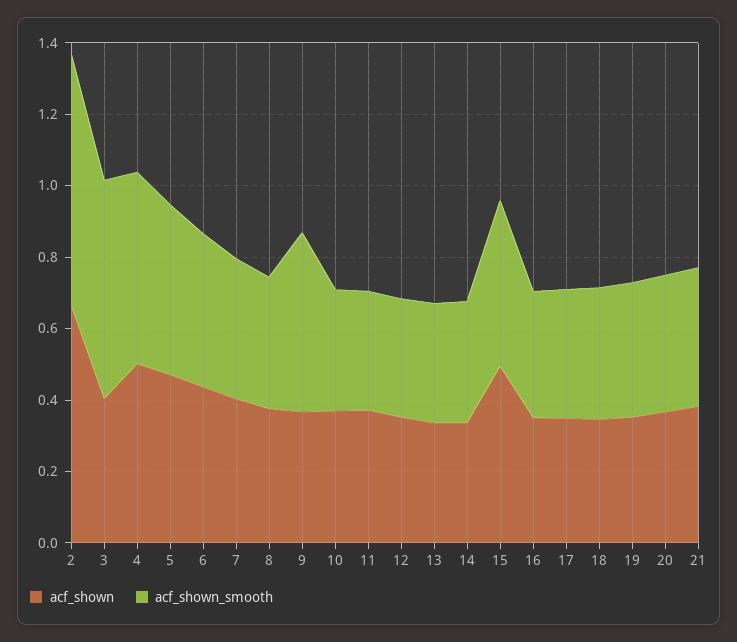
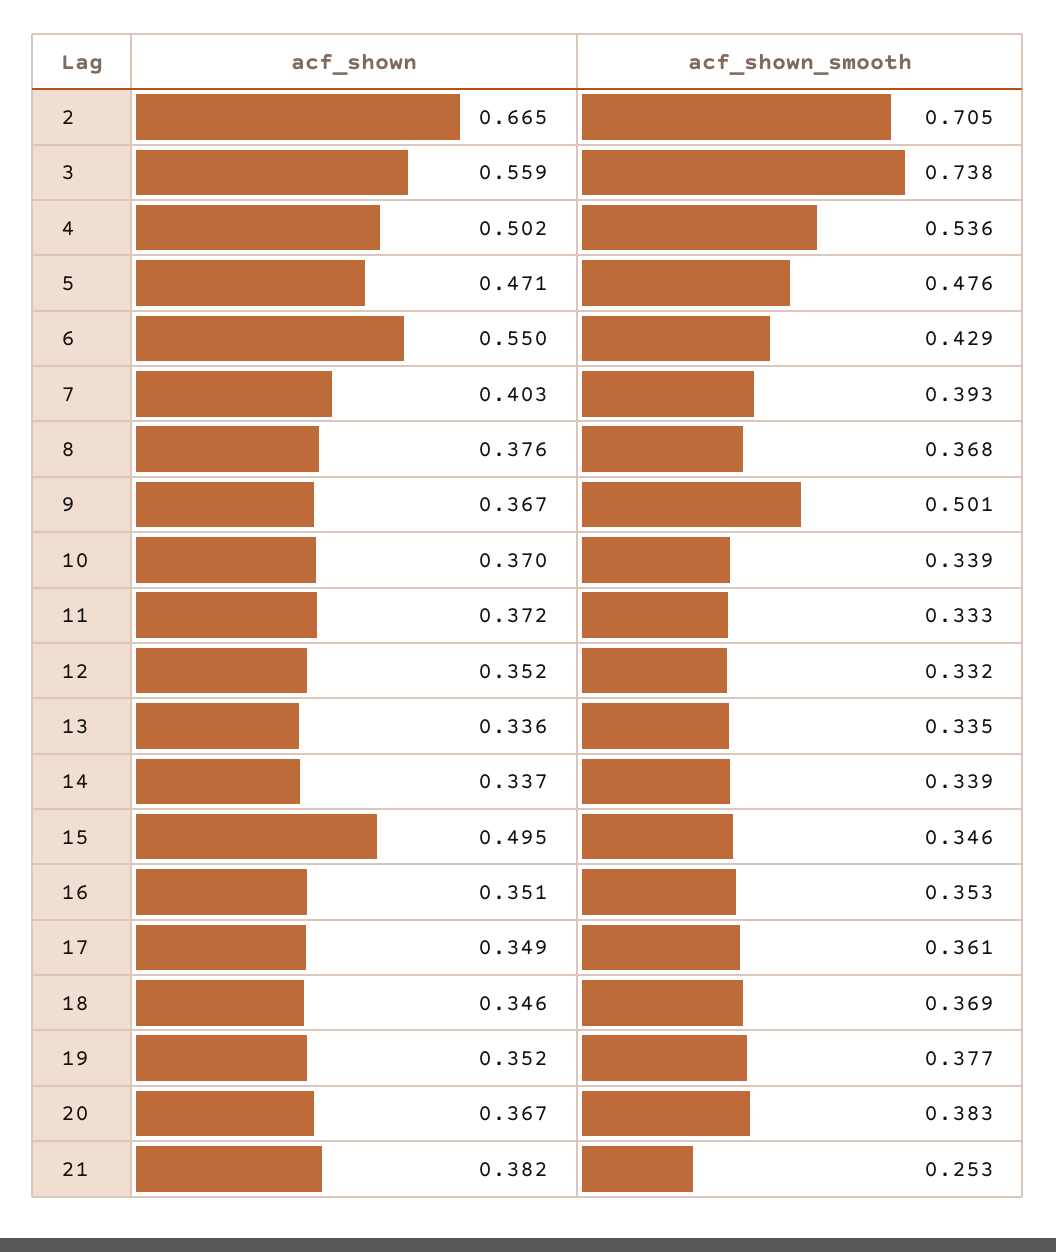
acf_shown, 3: 0.4 -> 0.559
acf_shown_smooth, 3: 0.6 -> 0.738
acf_shown, 6: 0.45 -> 0.55
acf_shown_smooth, 15: 0.45 -> 0.346
acf_shown_smooth, 21: 0.4 -> 0.253

